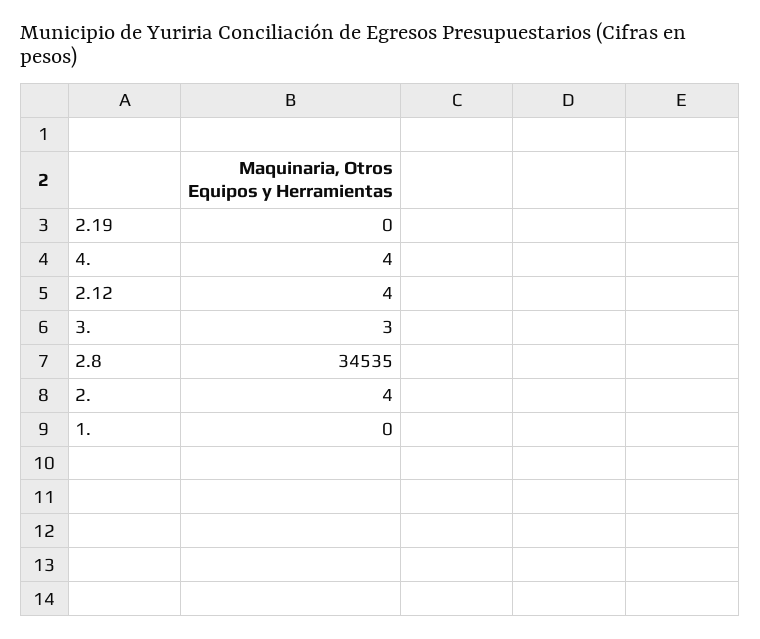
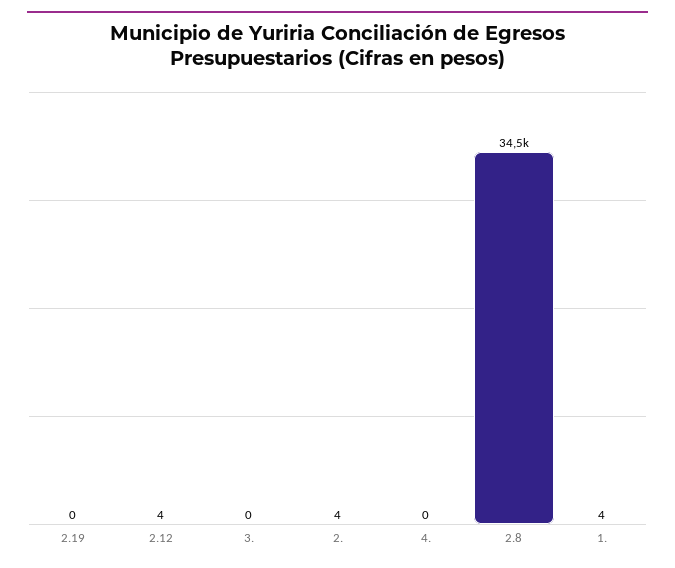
4.: 4 -> 0
3.: 3 -> 0
1.: 0 -> 4

